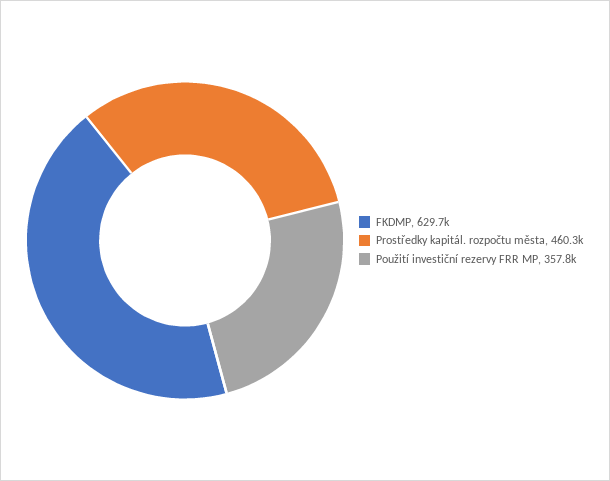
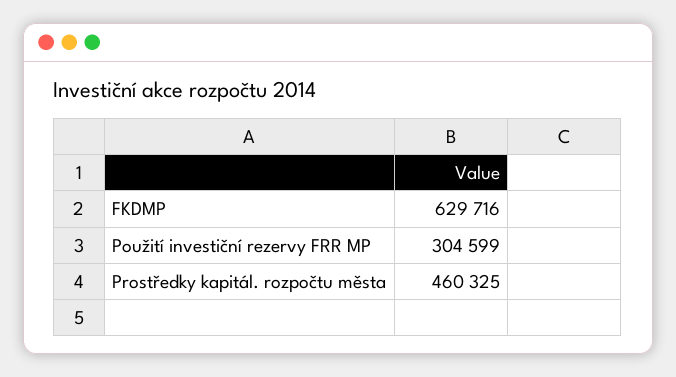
Použití investiční rezervy FRR MP: 357800 -> 304599

